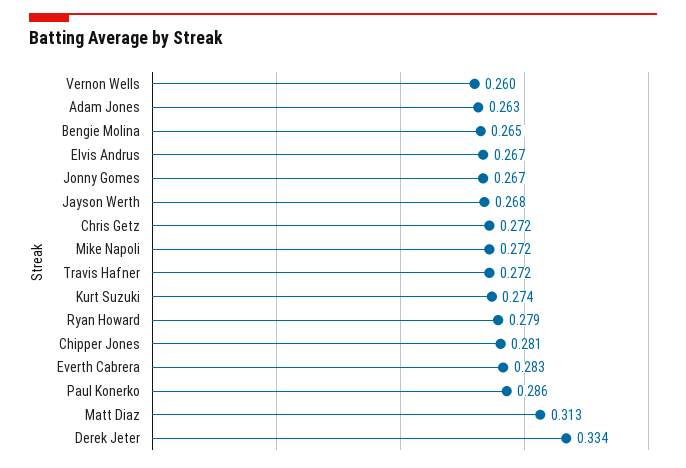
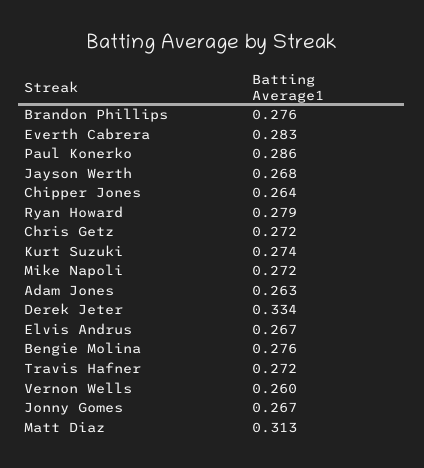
Bengie Molina: 0.265 -> 0.276
Chipper Jones: 0.281 -> 0.264
Brandon Phillips: none -> 0.276

